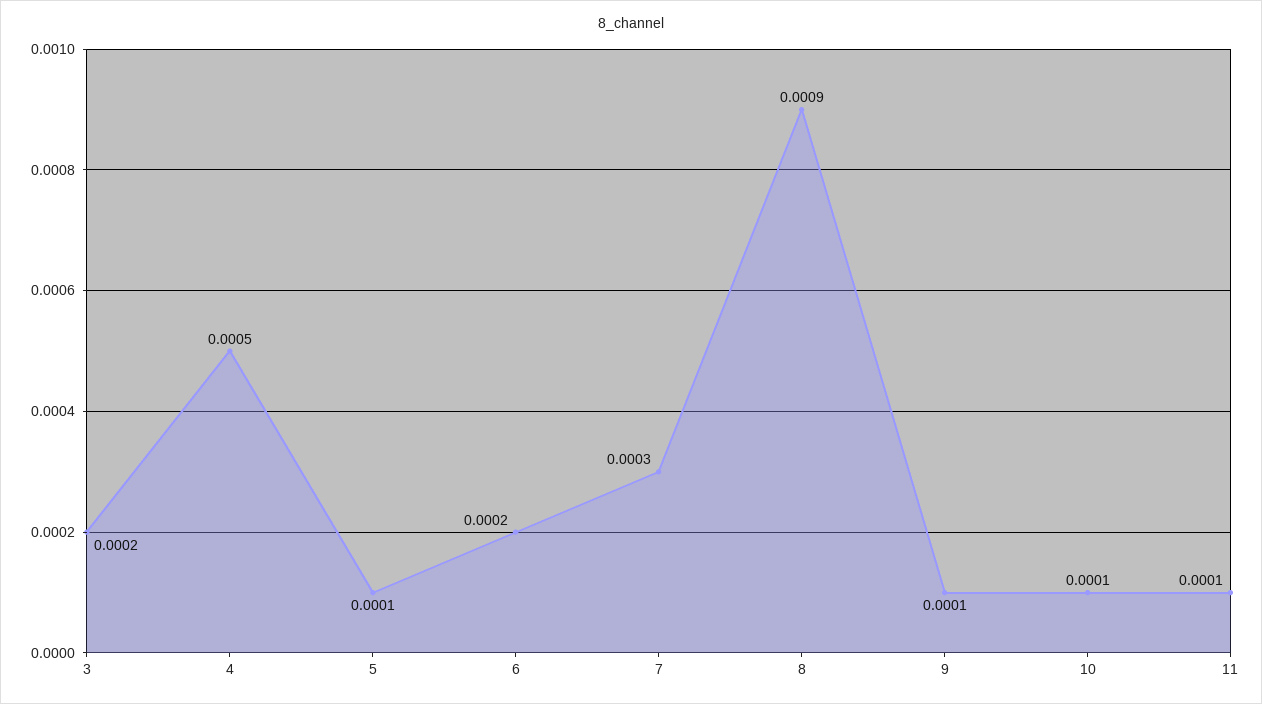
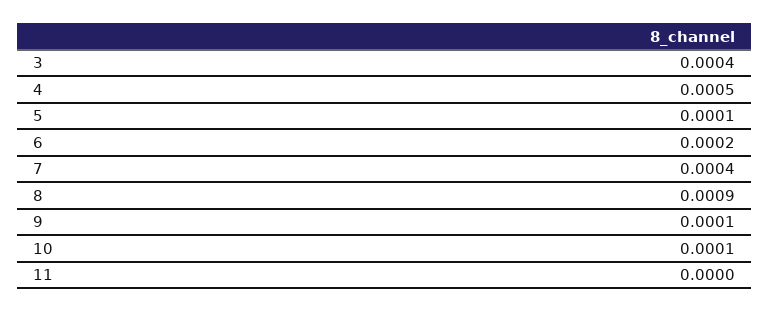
3: 0.0002 -> 0.0004
7: 0.0003 -> 0.0004
11: 0.0001 -> 0

